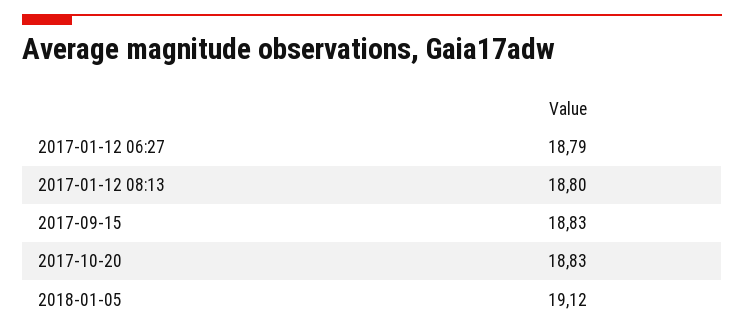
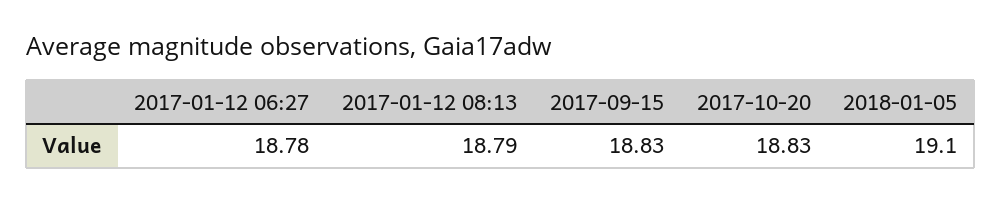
2017-01-12 06:27: 18.79 -> 18.78
2017-01-12 08:13: 18.8 -> 18.79
2018-01-05: 19.12 -> 19.1

